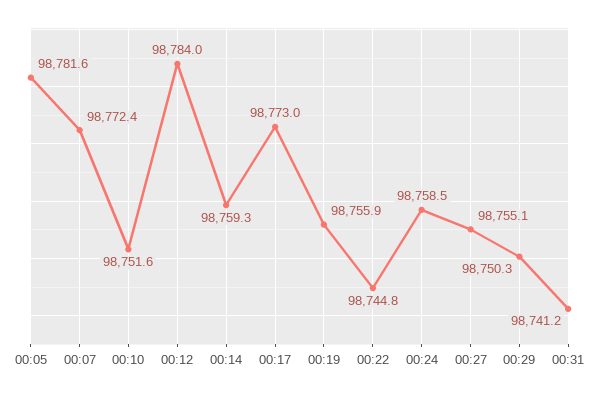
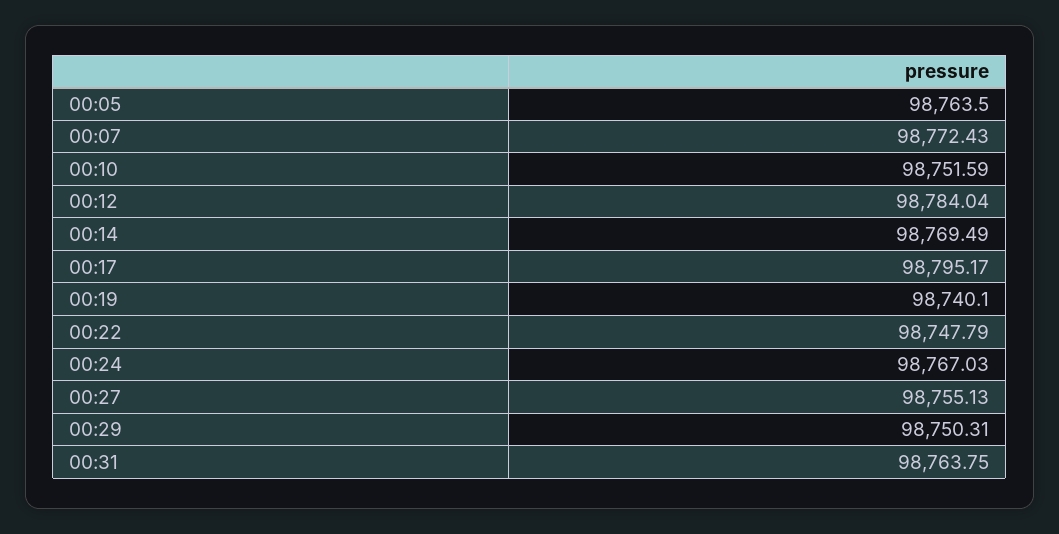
00:05: 98781.6 -> 98763.5
00:14: 98759.3 -> 98769.49
00:17: 98773 -> 98795.17
00:19: 98755.9 -> 98740.1
00:22: 98744.8 -> 98747.79
00:24: 98758.5 -> 98767.03
00:31: 98741.2 -> 98763.75

